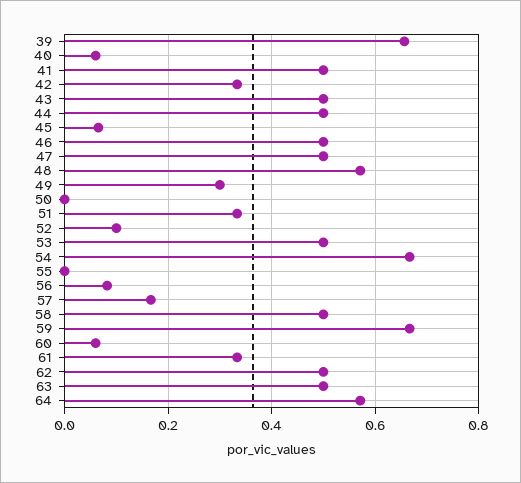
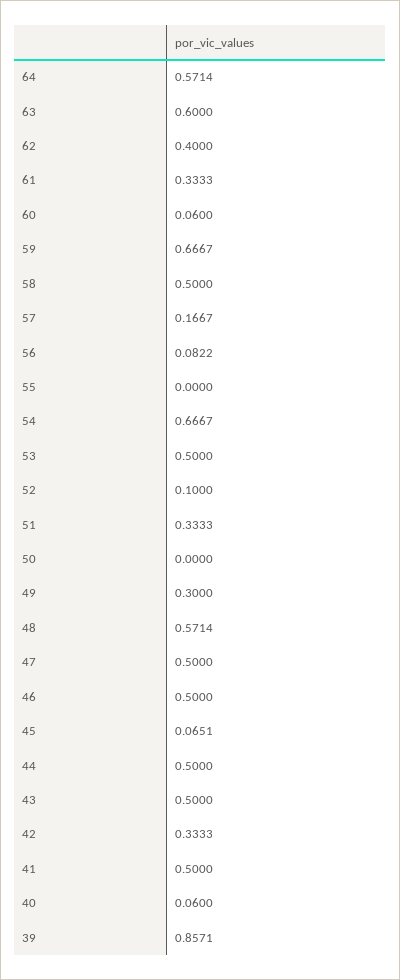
39: 0.66 -> 0.8571
62: 0.5 -> 0.4
63: 0.5 -> 0.6

